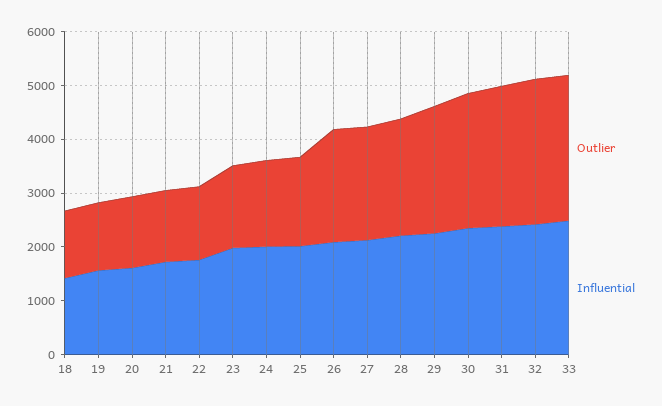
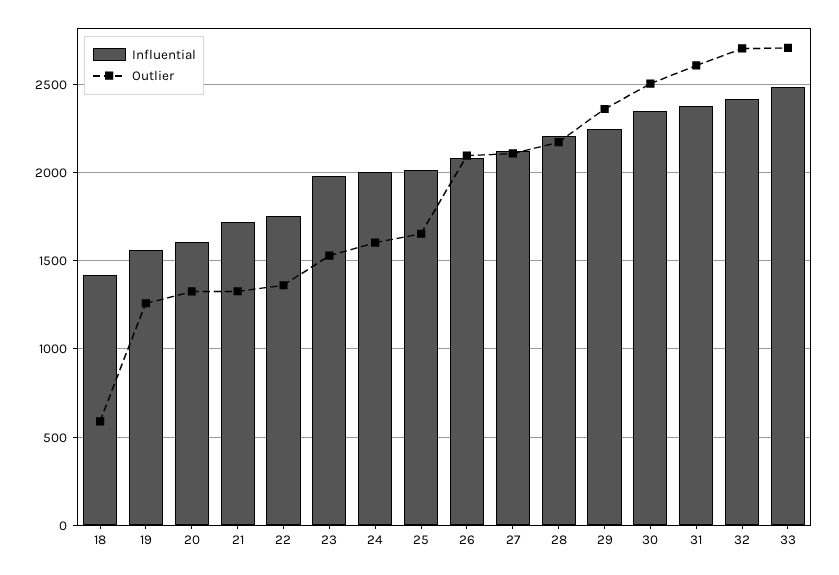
Outlier, 18: 1200 -> 600

